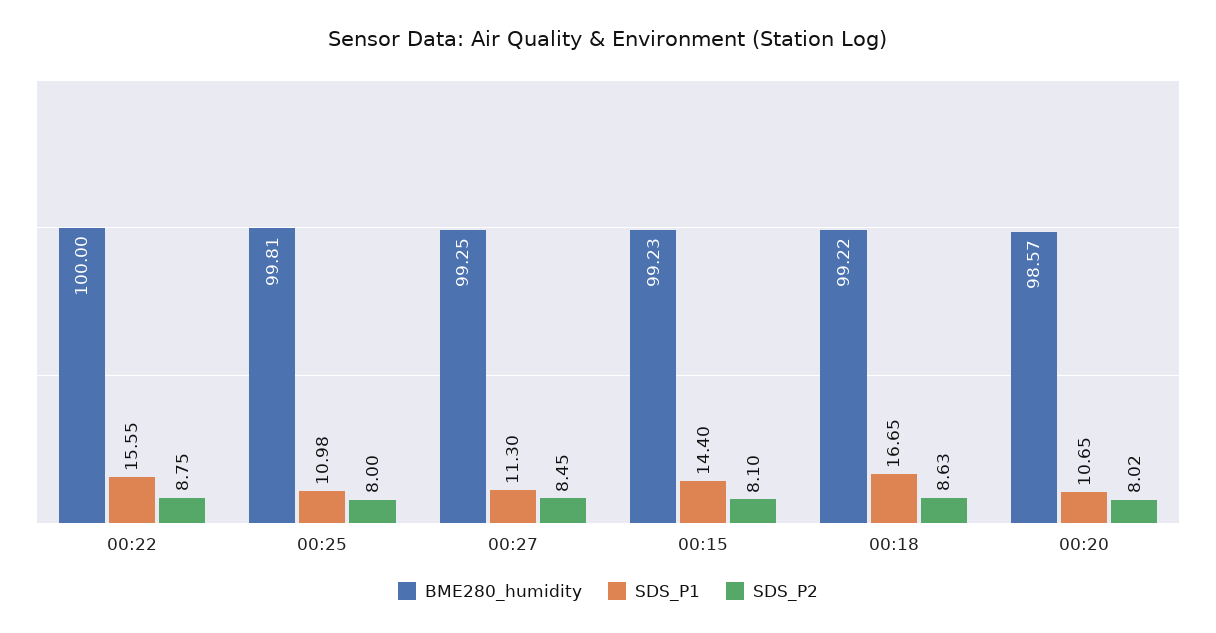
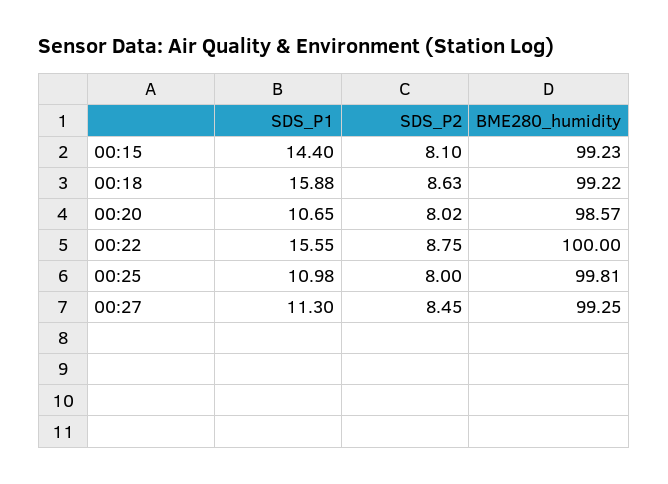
SDS_P1, 00:18: 16.65 -> 15.88

